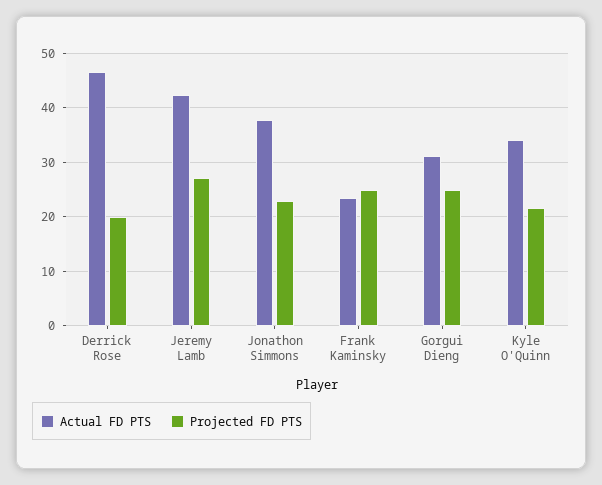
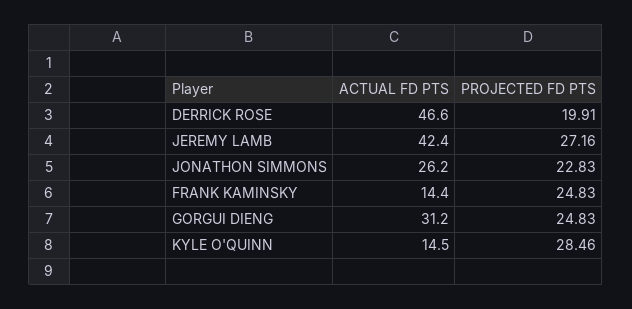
Actual FD PTS, Jonathon Simmons: 38 -> 26.2
Actual FD PTS, Frank Kaminsky: 24 -> 14.4
Actual FD PTS, Kyle O'Quinn: 34 -> 14.5
Projected FD PTS, Kyle O'Quinn: 22 -> 28.46

